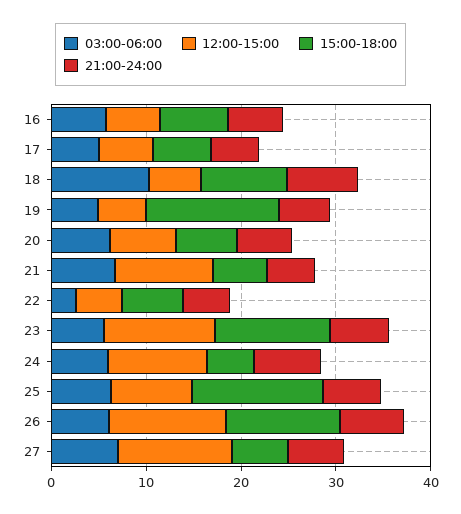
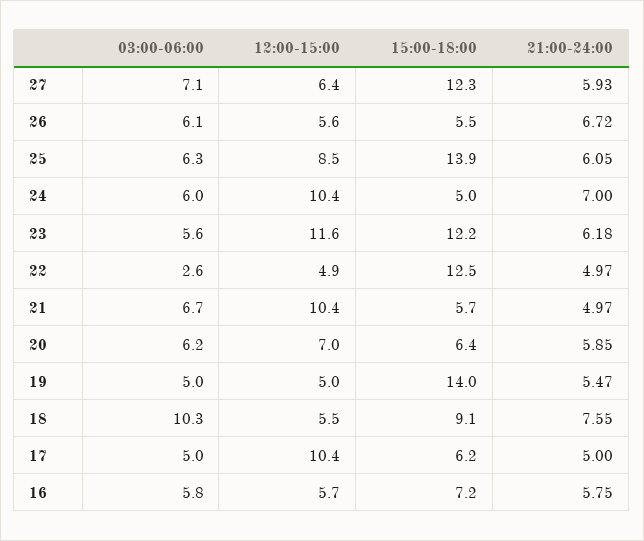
12:00-15:00, 17: 6 -> 10.4
15:00-18:00, 22: 6 -> 12.5
12:00-15:00, 26: 12 -> 5.6
15:00-18:00, 26: 12 -> 5.5
12:00-15:00, 27: 12 -> 6.4
15:00-18:00, 27: 6 -> 12.3

